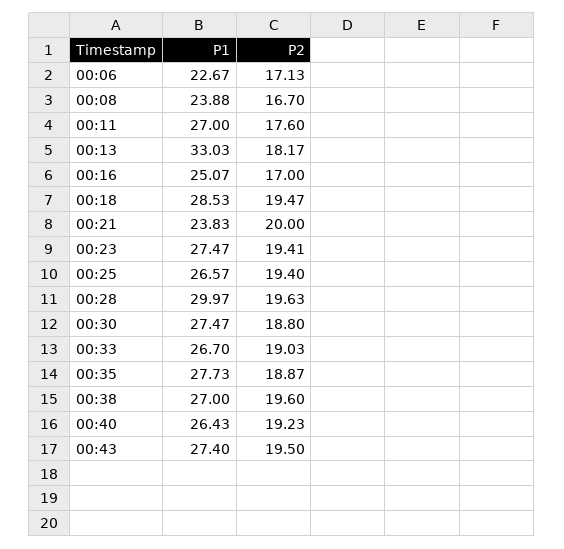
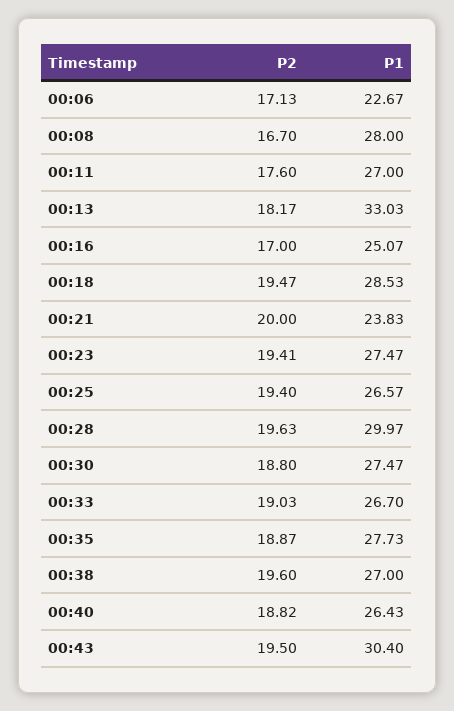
P1, 00:08: 23.88 -> 28
P2, 00:40: 19.23 -> 18.82
P1, 00:43: 27.4 -> 30.4

